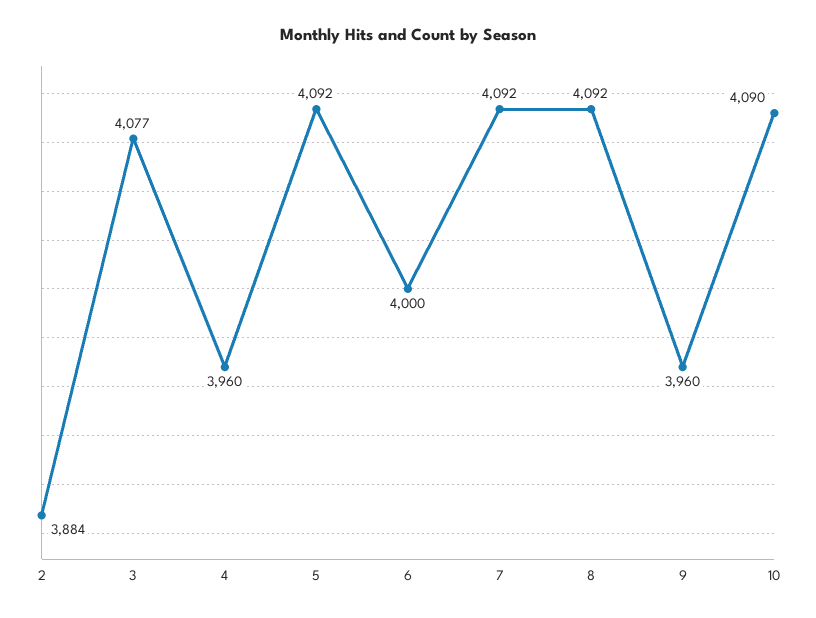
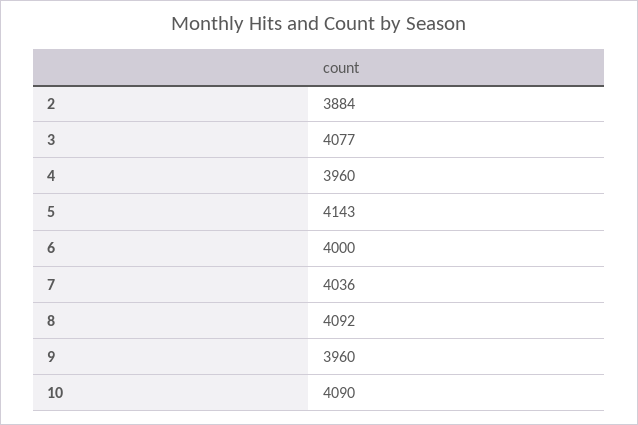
5: 4092 -> 4143
7: 4092 -> 4036

